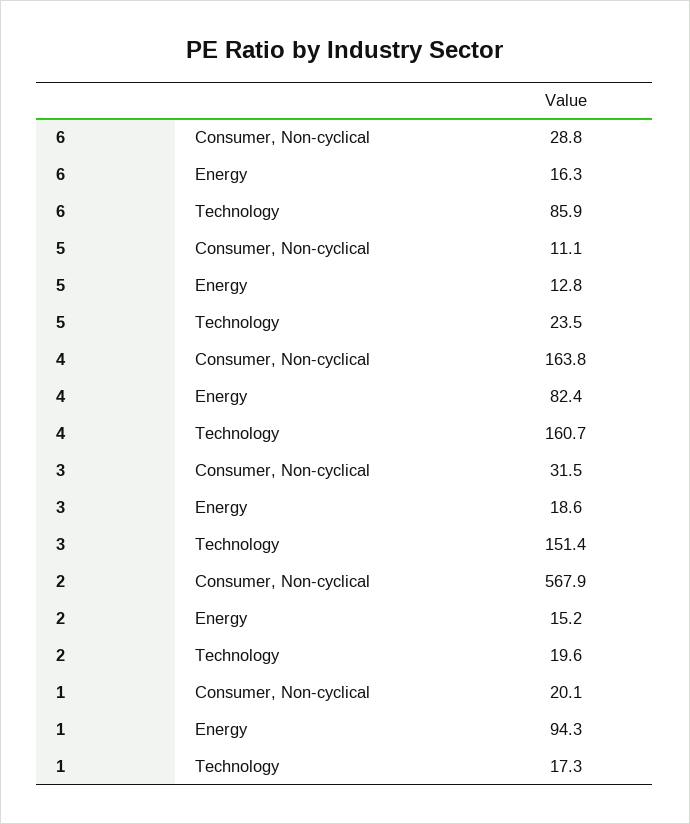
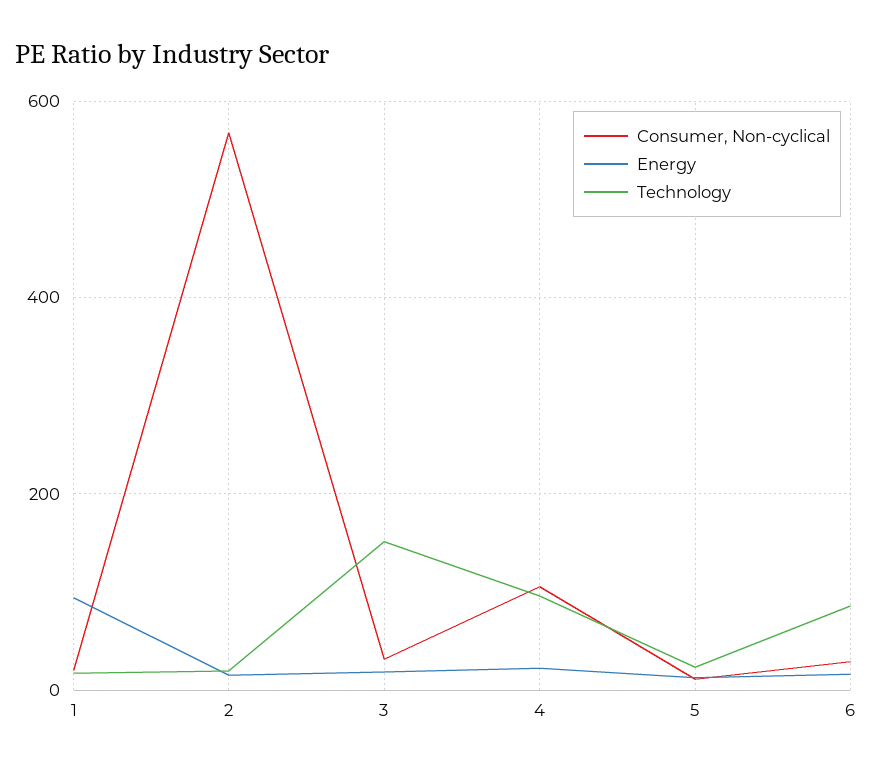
Consumer, Non-cyclical, 4: 163.8 -> 100
Energy, 4: 82.4 -> 20
Technology, 4: 160.7 -> 100

